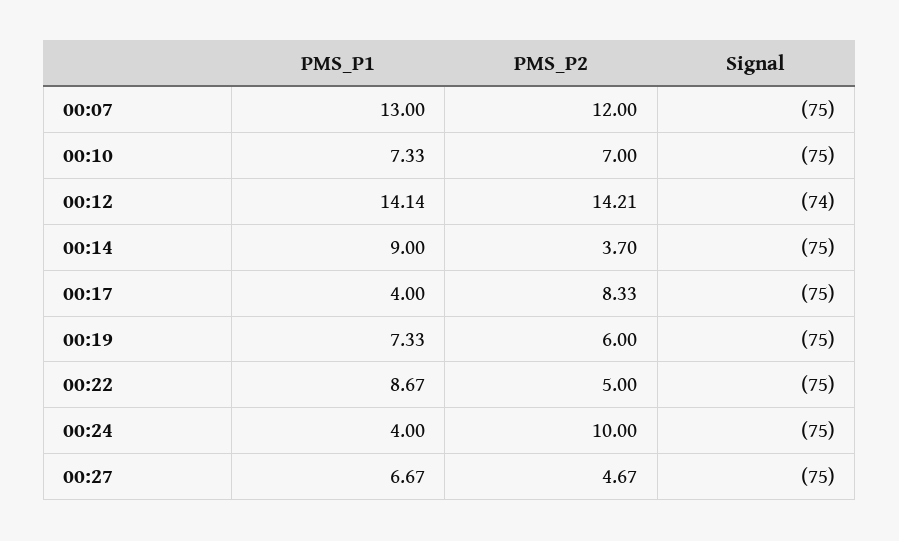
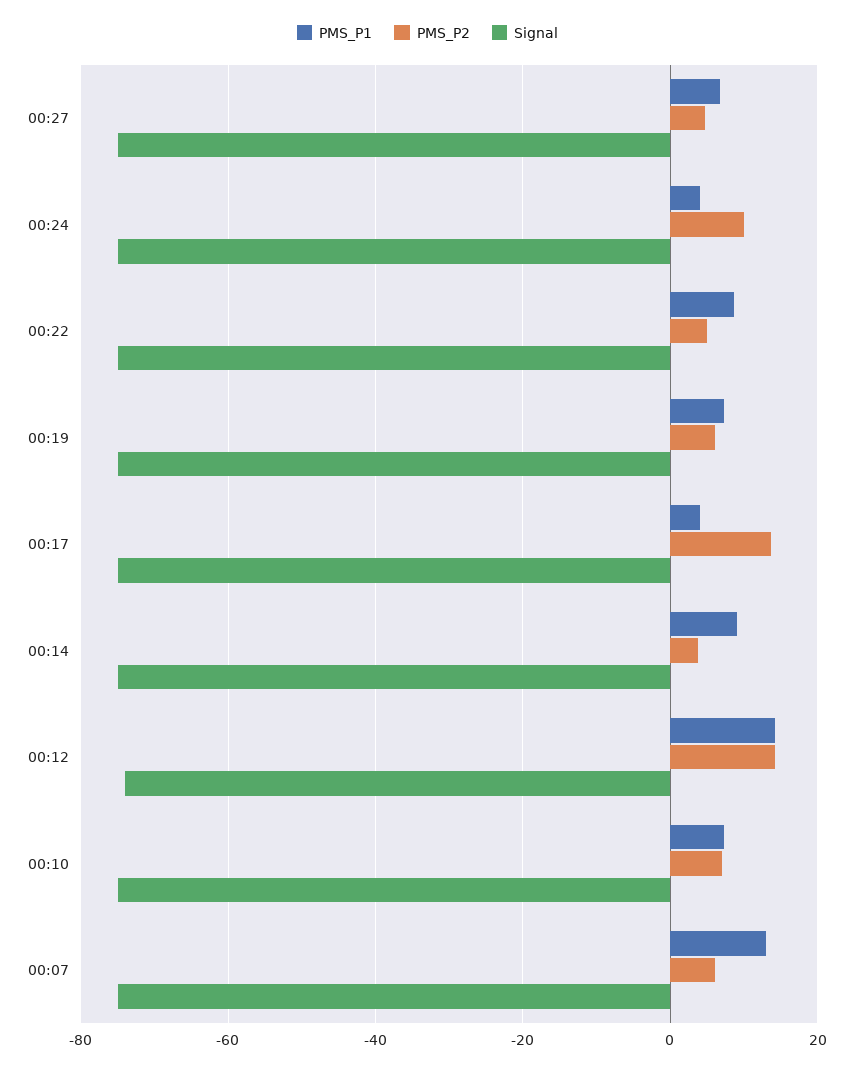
PMS_P2, 00:07: 12 -> 6
PMS_P2, 00:17: 8.33 -> 14

